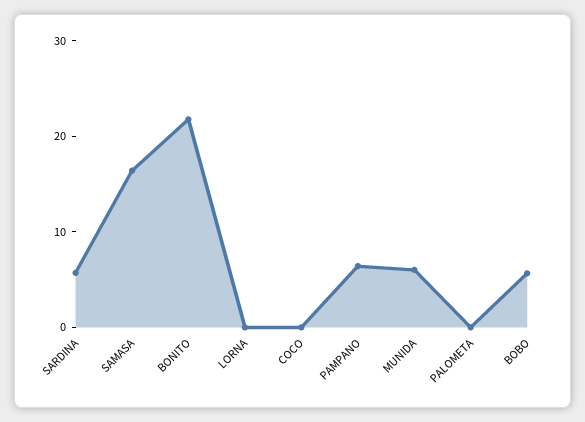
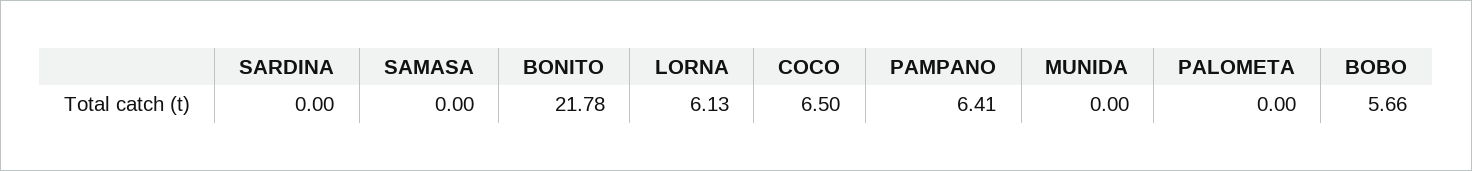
SARDINA: 6 -> 0
SAMASA: 16 -> 0
LORNA: 0 -> 6.13
COCO: 0 -> 6.5
MUNIDA: 6 -> 0

